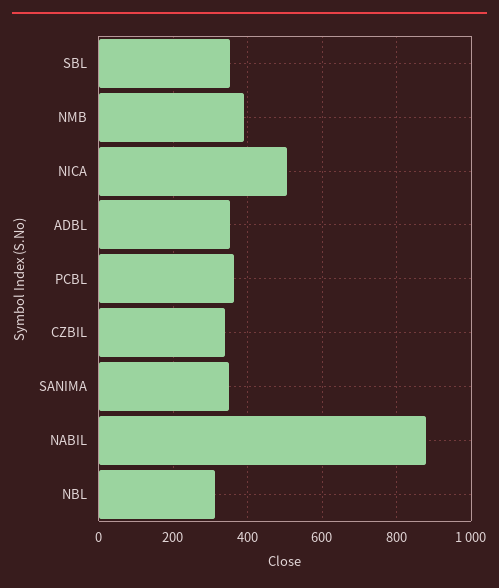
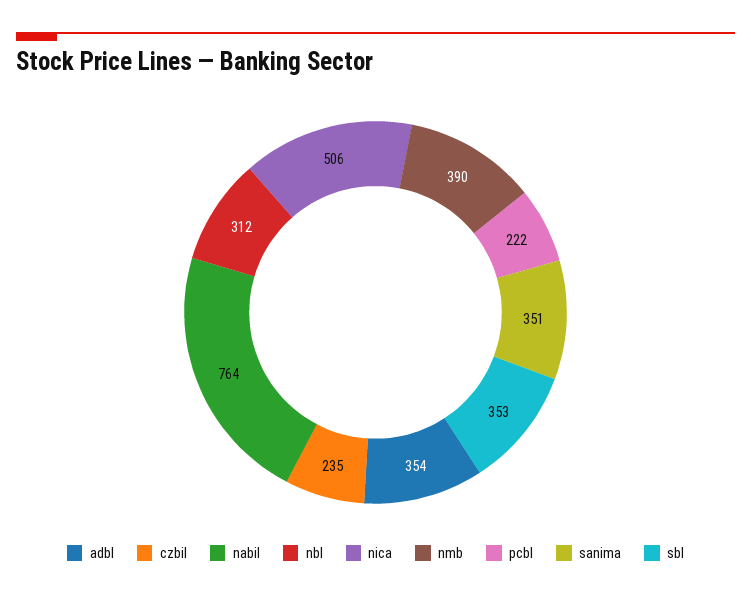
PCBL: 360 -> 222
CZBIL: 340 -> 235
NABIL: 880 -> 764

